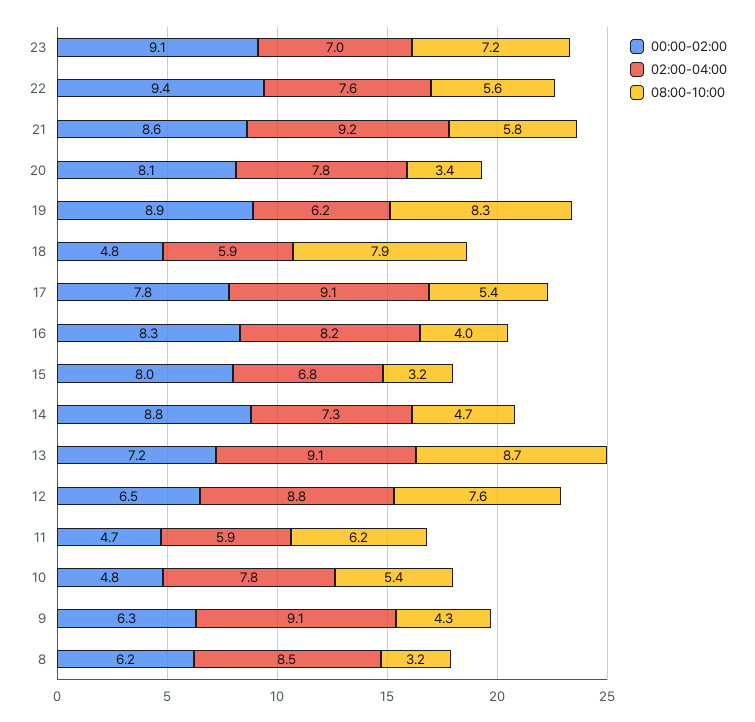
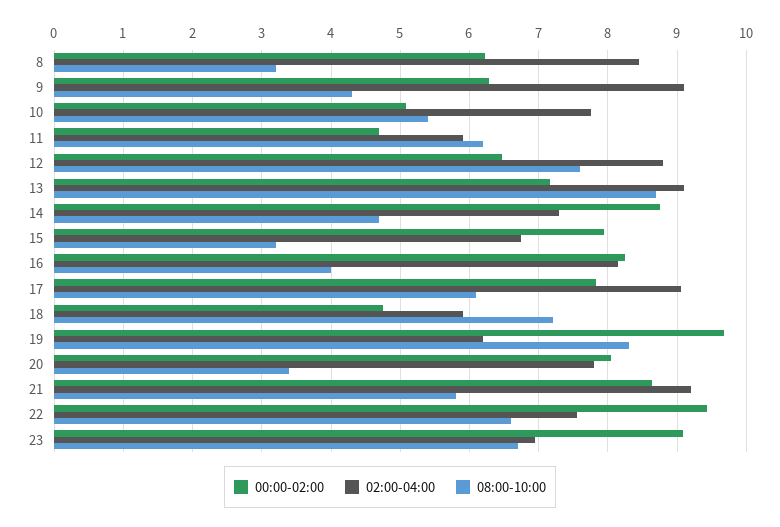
08:00-10:00, 23: 7.2 -> 6.7
08:00-10:00, 22: 5.6 -> 6.6
00:00-02:00, 19: 8.9 -> 9.7
08:00-10:00, 18: 7.9 -> 7.2
08:00-10:00, 17: 5.4 -> 6.1
00:00-02:00, 10: 4.8 -> 5.1

